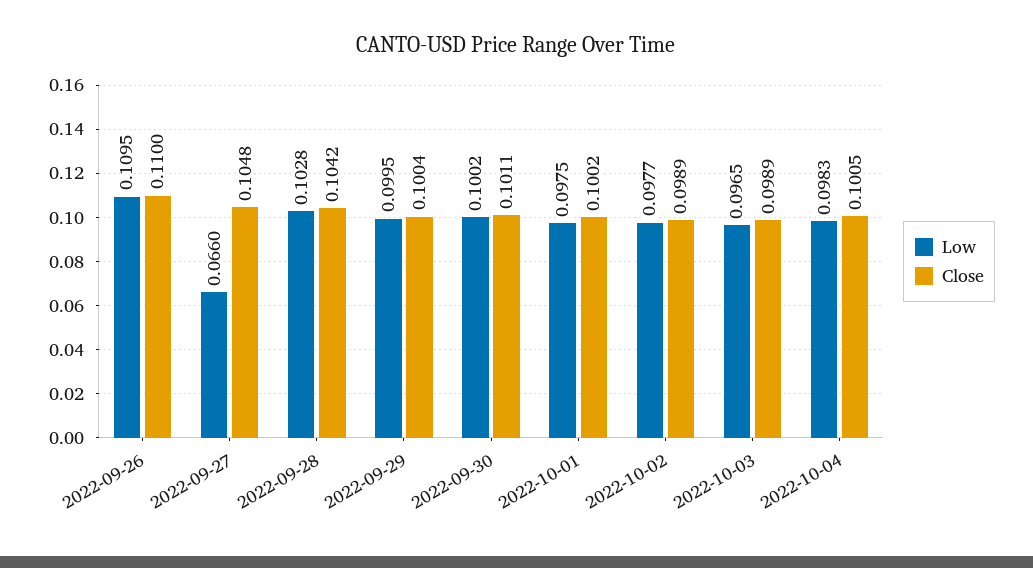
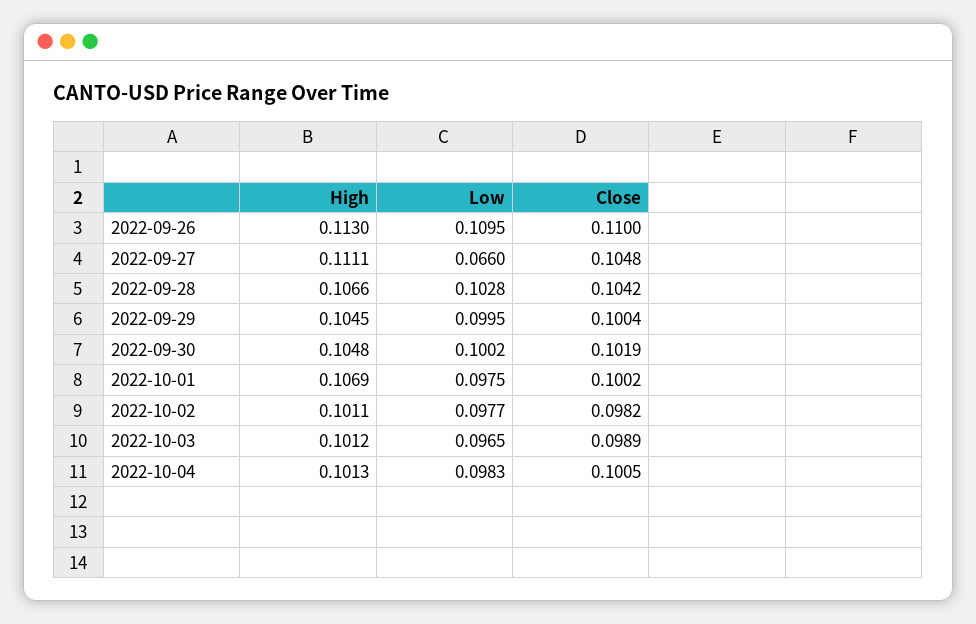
Close, 2022-09-30: 0.1011 -> 0.1019
Close, 2022-10-02: 0.0989 -> 0.0982
High, 2022-09-26: none -> 0.113
High, 2022-09-27: none -> 0.1111
High, 2022-09-28: none -> 0.1066
High, 2022-09-29: none -> 0.1045
High, 2022-09-30: none -> 0.1048
High, 2022-10-01: none -> 0.1069
High, 2022-10-02: none -> 0.1011
High, 2022-10-03: none -> 0.1012
High, 2022-10-04: none -> 0.1013

